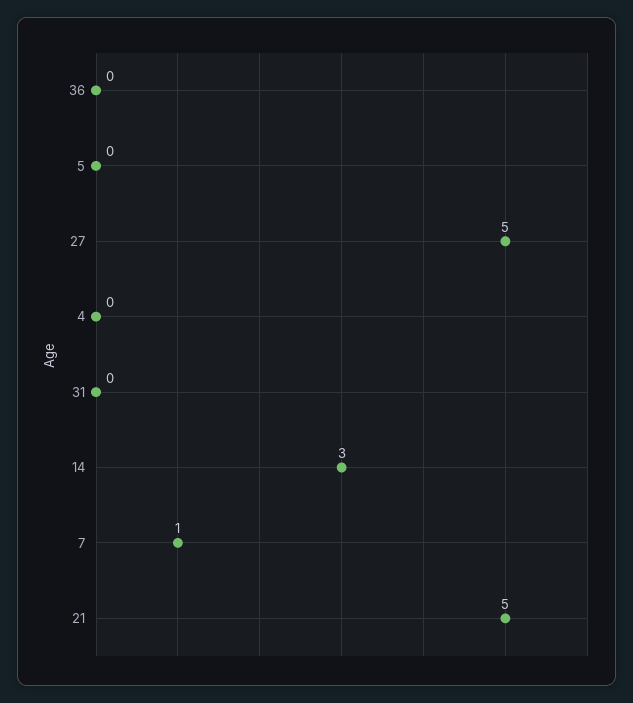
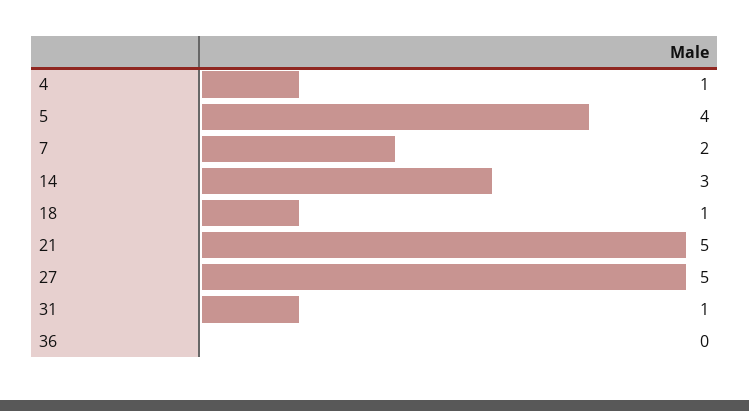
5: 0 -> 4
4: 0 -> 1
31: 0 -> 1
7: 1 -> 2
18: none -> 1

